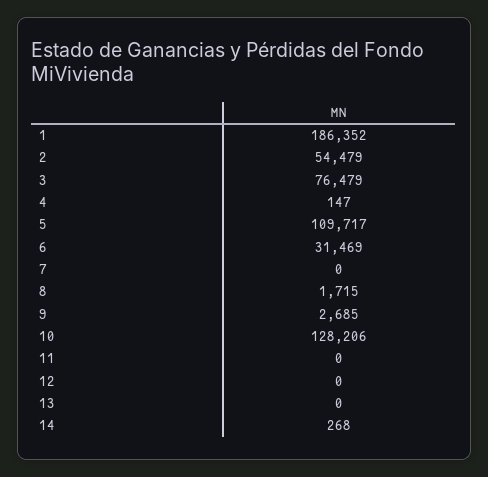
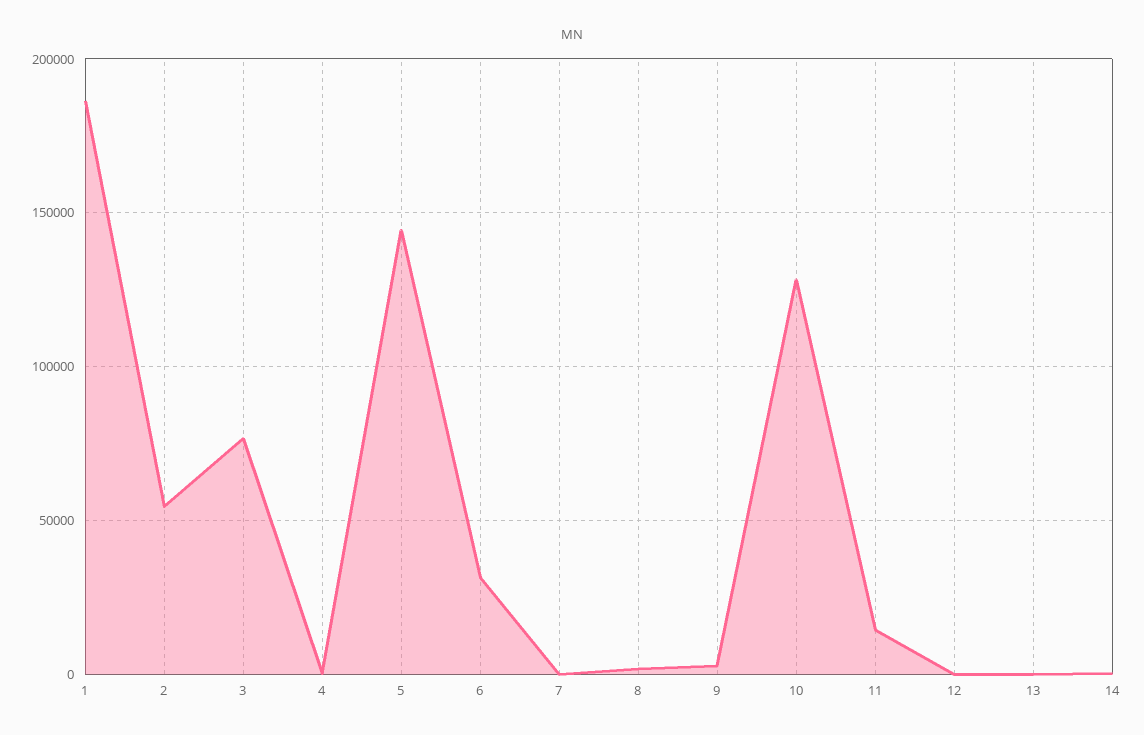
5: 109717 -> 145000
11: 0 -> 15000

